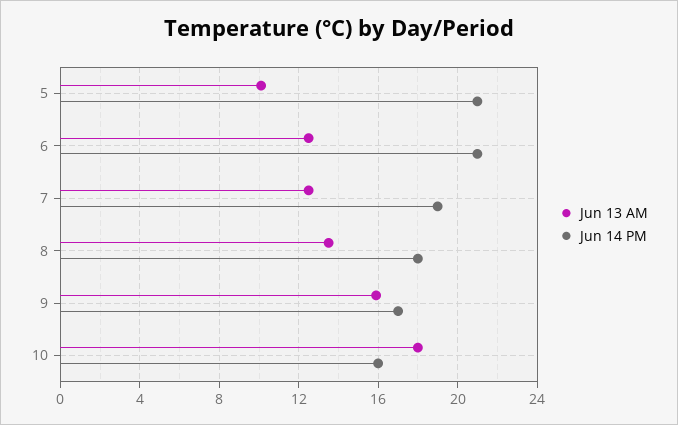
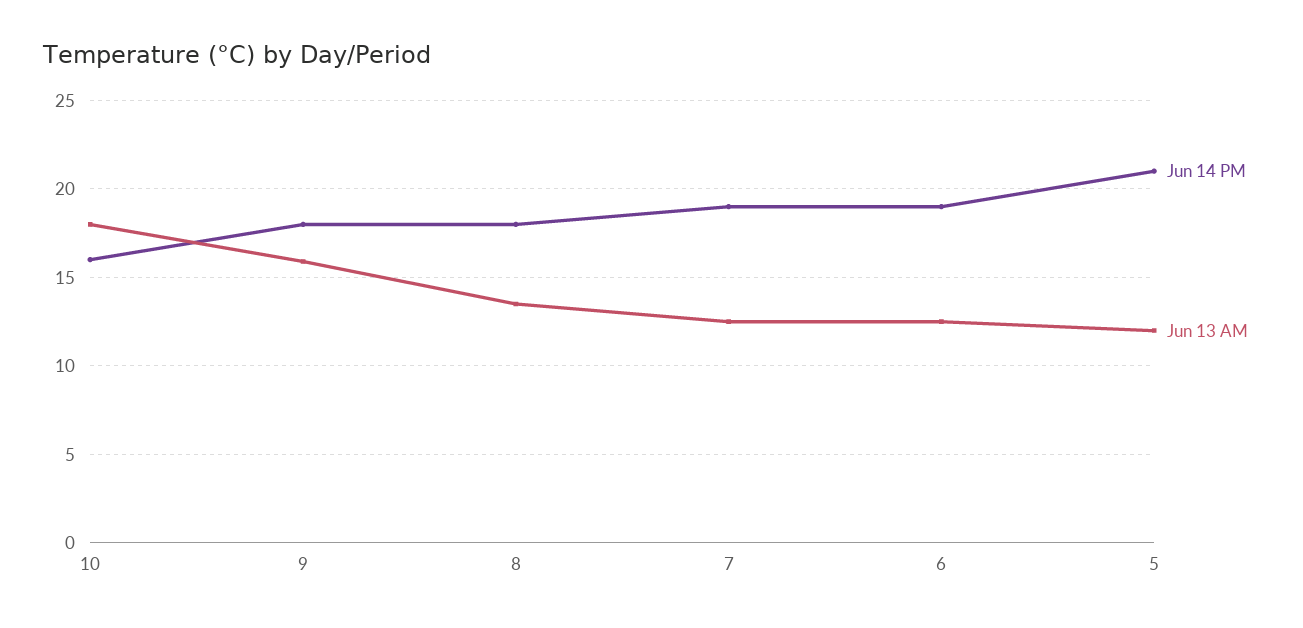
Jun 13 AM, 5: 10 -> 12
Jun 14 PM, 6: 21 -> 19
Jun 14 PM, 9: 17 -> 18

